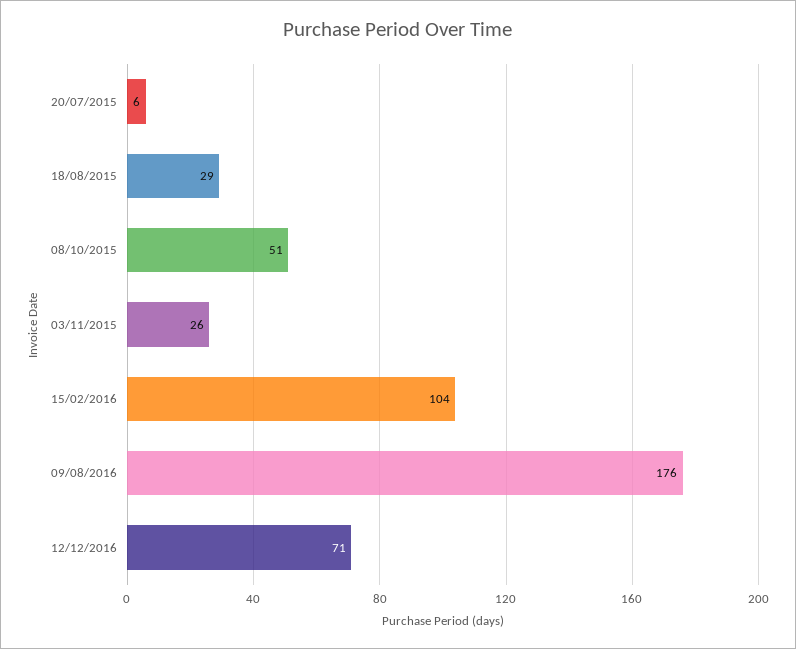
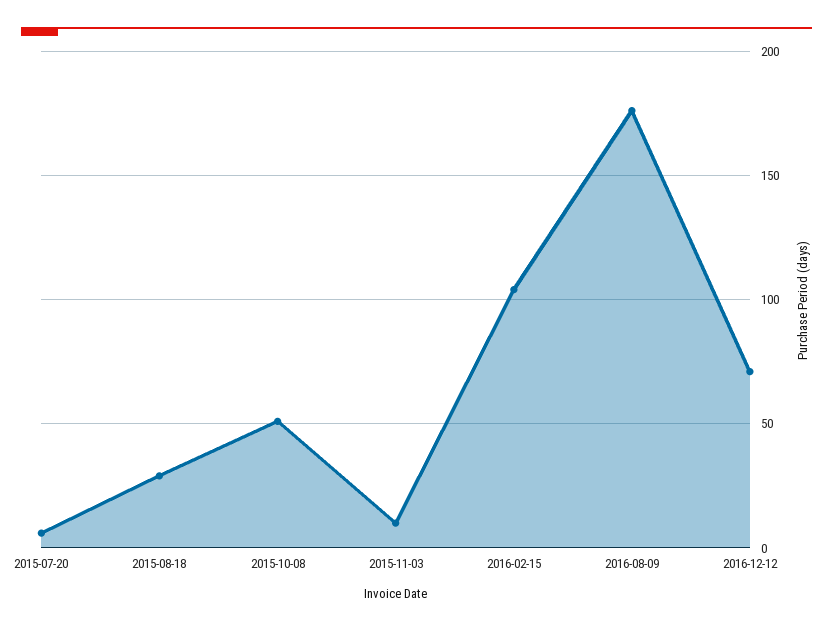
03/11/2015: 26 -> 10

